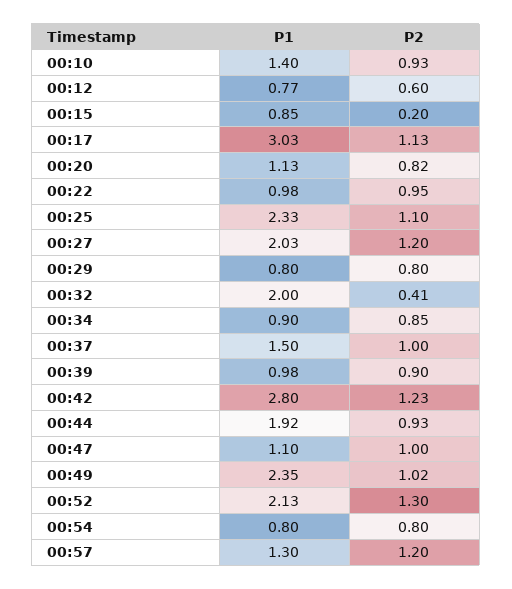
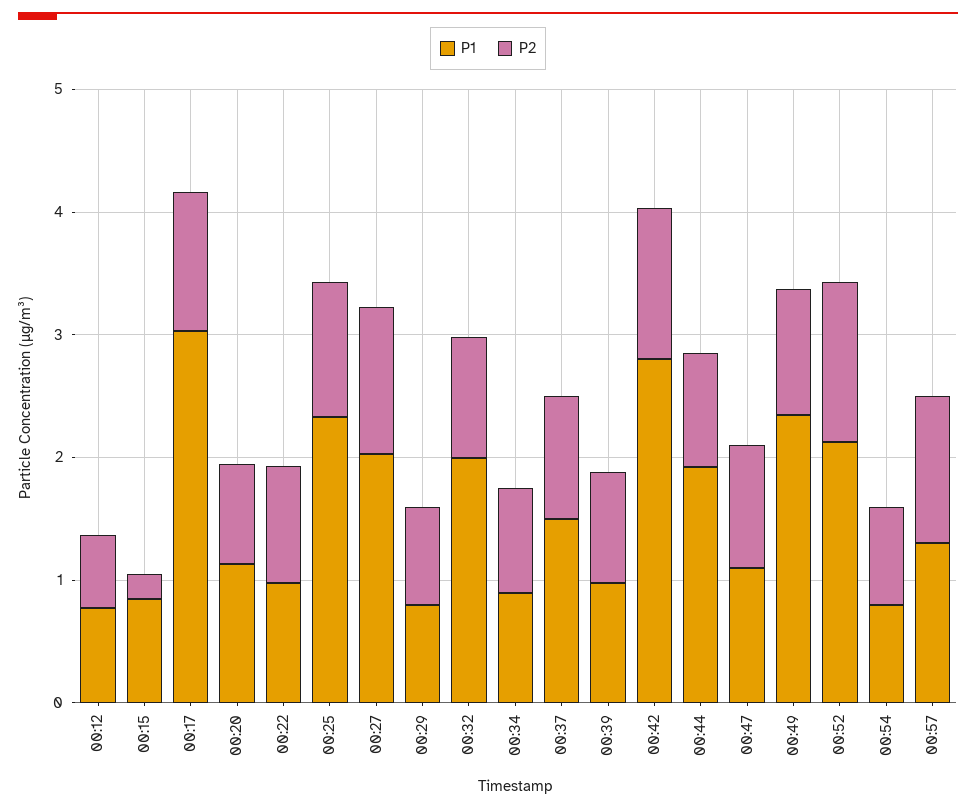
P1, 00:10: 1.4 -> none
P2, 00:10: 0.93 -> none
P2, 00:32: 0.41 -> 1

